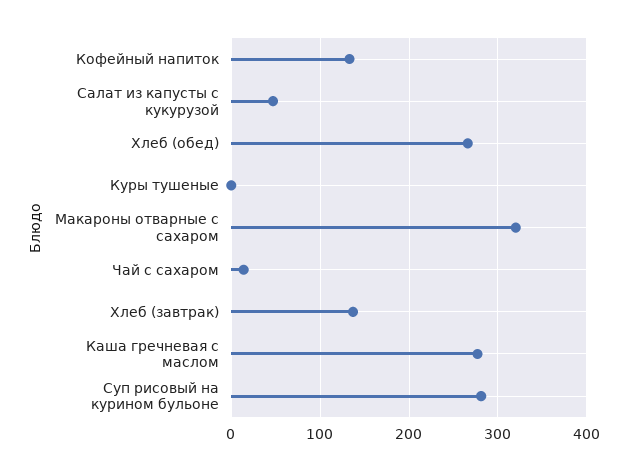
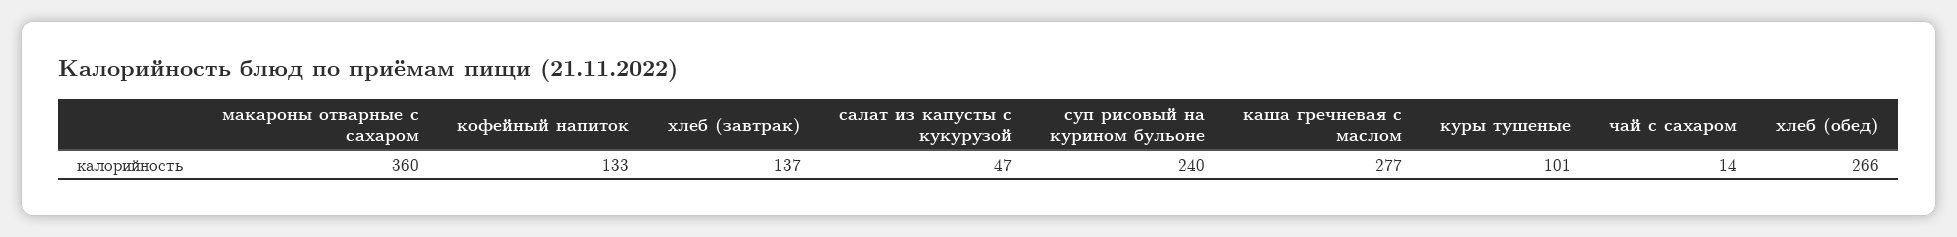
Куры тушеные: 0 -> 101
Макароны отварные с сахаром: 320 -> 360
Суп рисовый на курином бульоне: 280 -> 240

